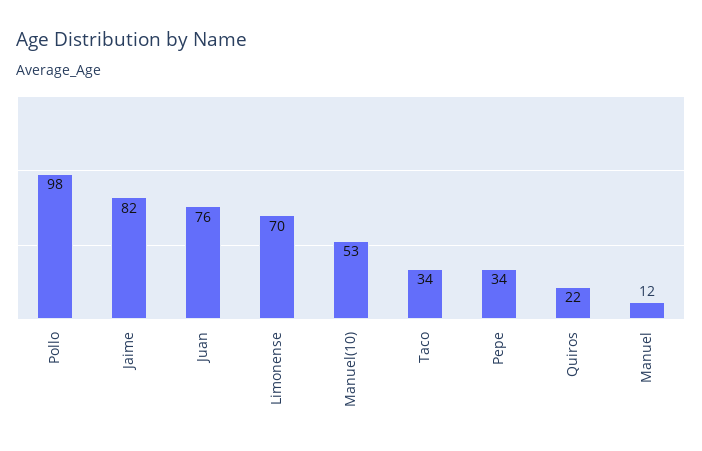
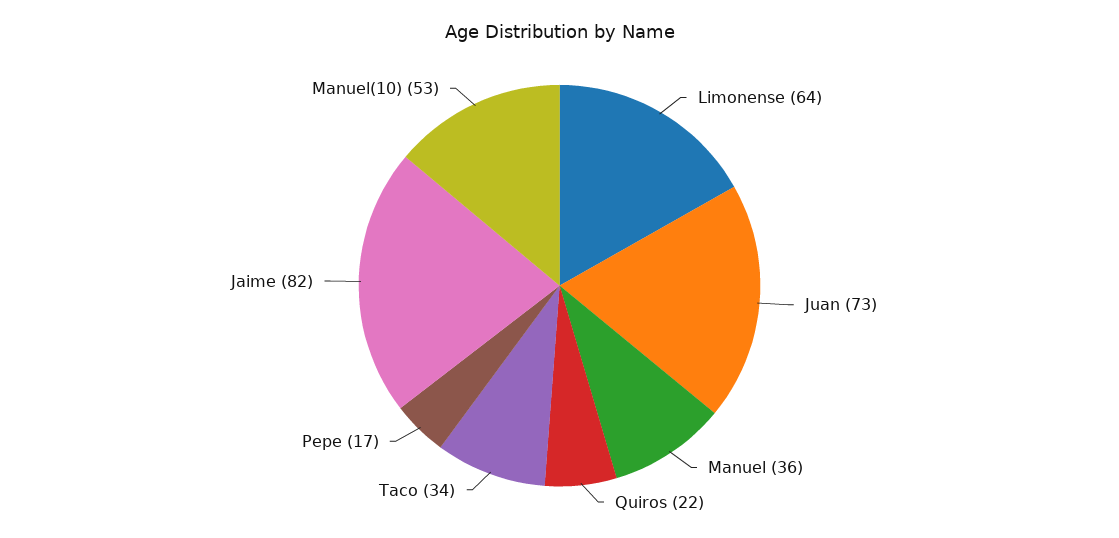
Pollo: 98 -> none
Juan: 76 -> 73
Limonense: 70 -> 64
Pepe: 34 -> 17
Manuel: 12 -> 36

